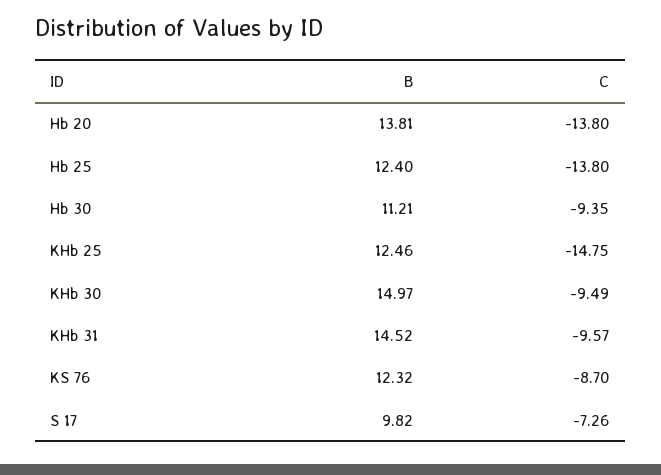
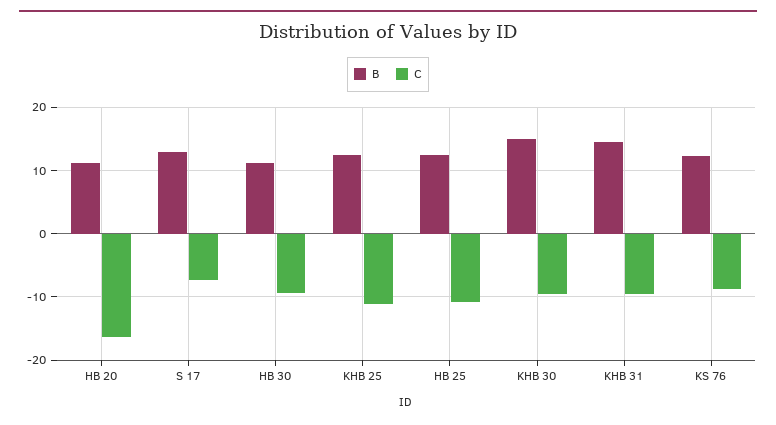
B, Hb 20: 13.81 -> 11
C, Hb 20: -13.8 -> -16
C, Hb 25: -13.8 -> -11
C, KHb 25: -14.75 -> -11
B, S 17: 9.82 -> 13

